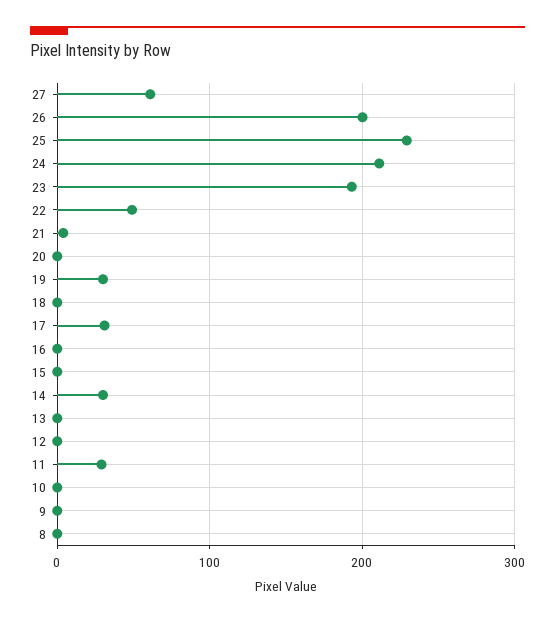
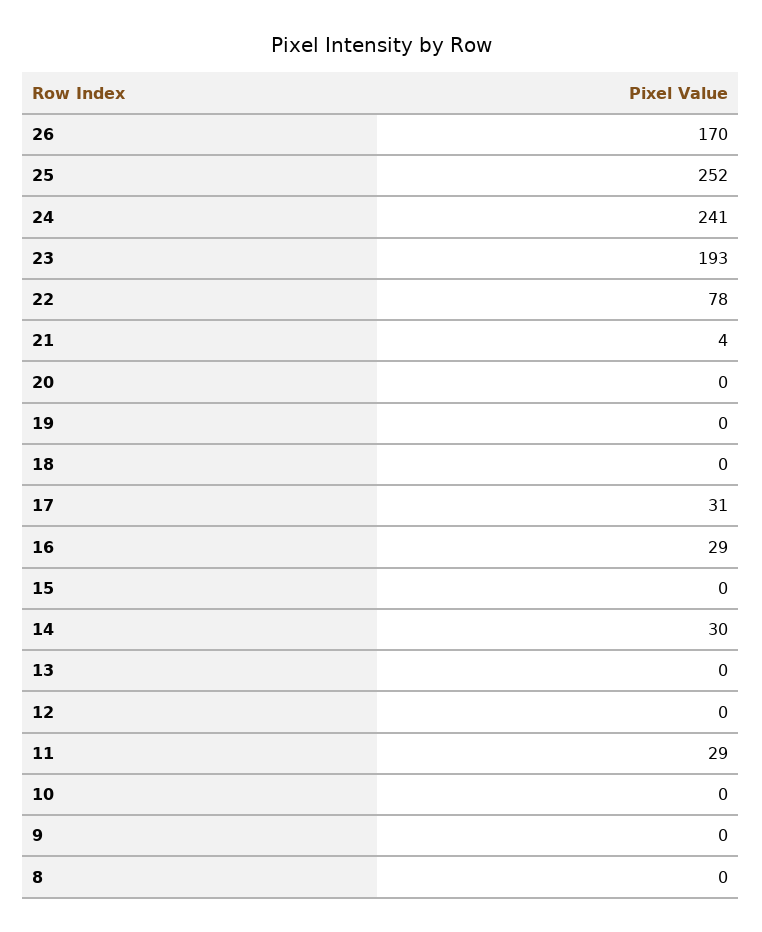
27: 60 -> none
26: 200 -> 170
25: 230 -> 252
24: 210 -> 241
22: 50 -> 78
19: 30 -> 0
16: 0 -> 29

